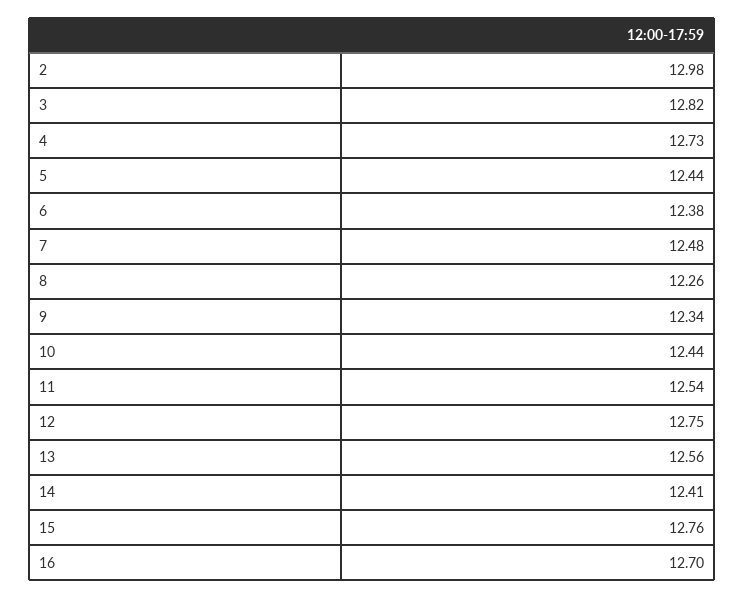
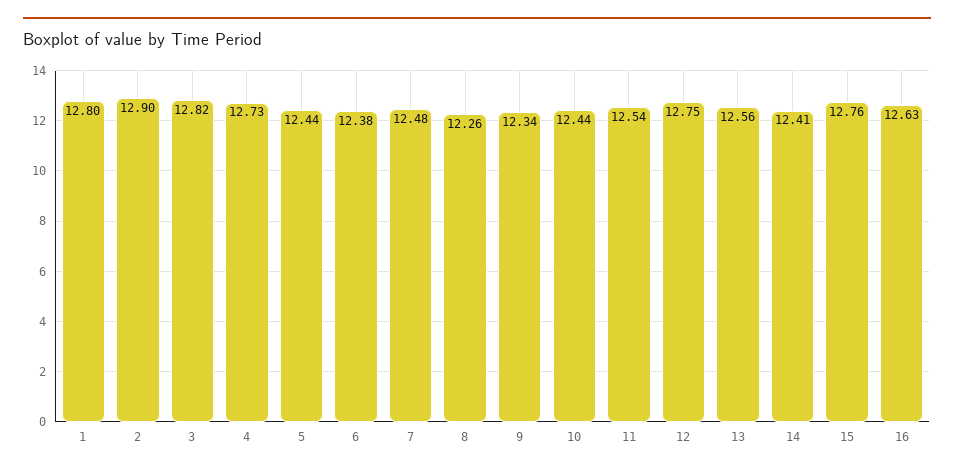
2: 12.98 -> 12.9
16: 12.7 -> 12.63
1: none -> 12.8

